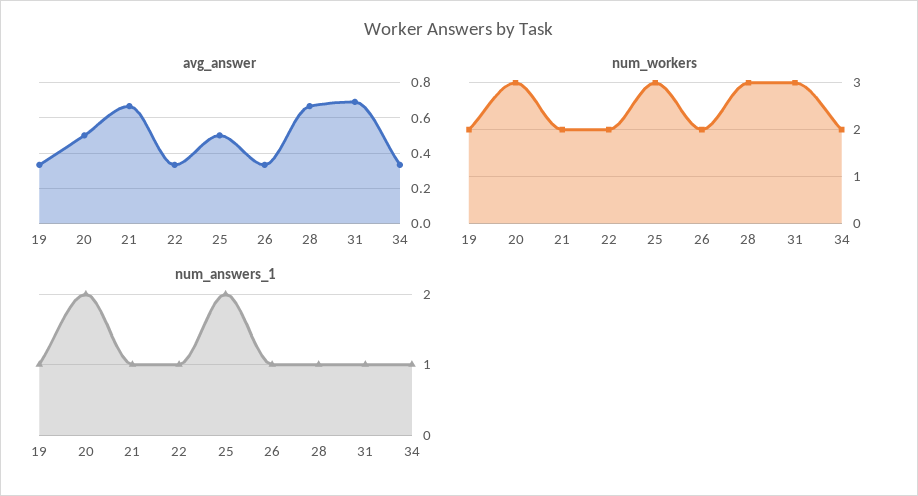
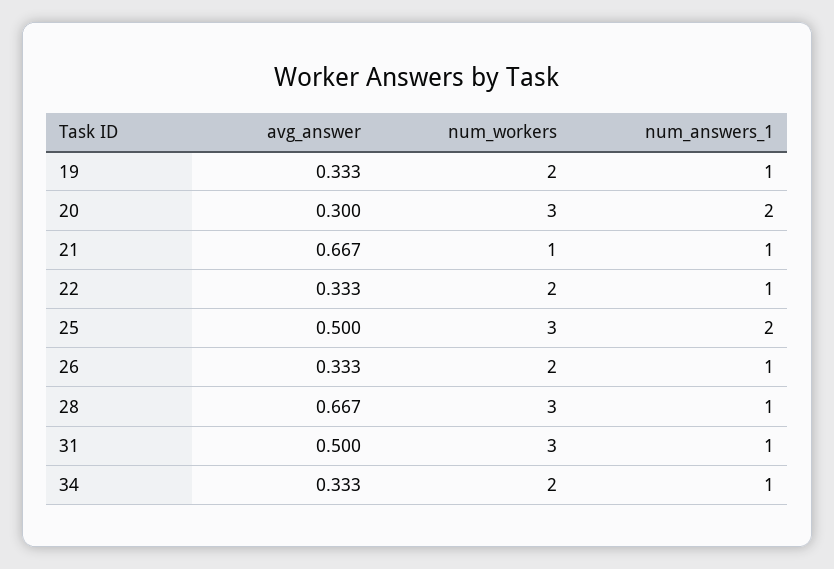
avg_answer, 20: 0.5 -> 0.3
avg_answer, 31: 0.7 -> 0.5
num_workers, 21: 2 -> 1

